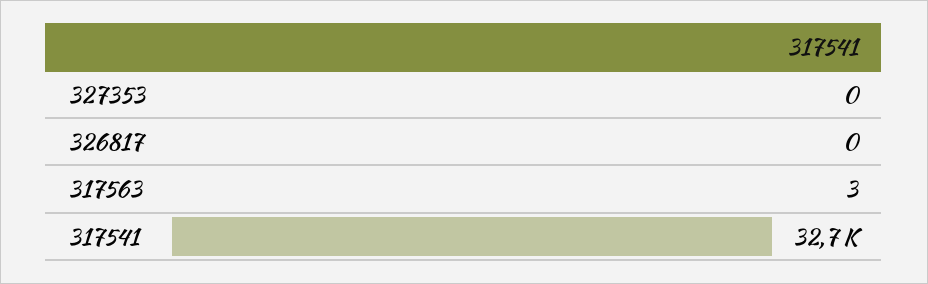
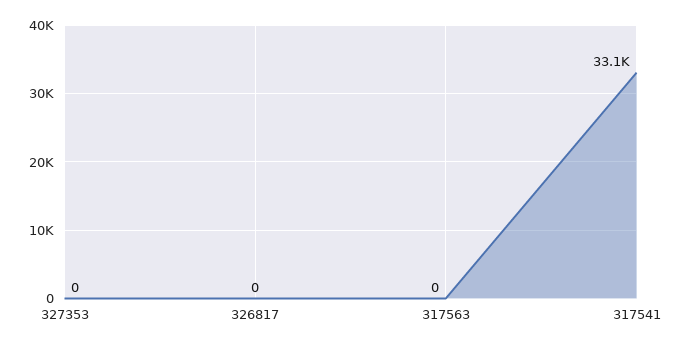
317563: 3 -> 0
317541: 32700 -> 33100

